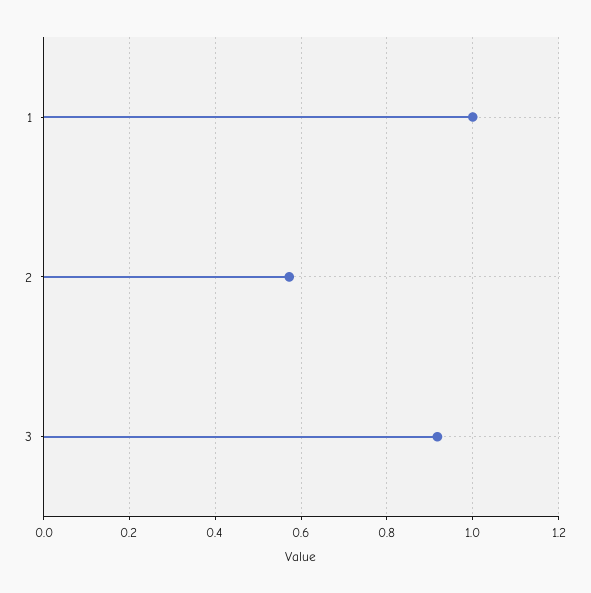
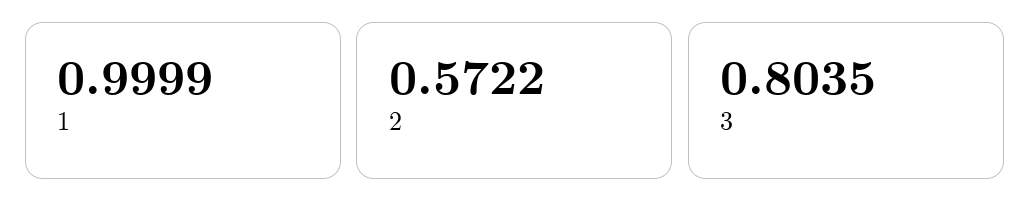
3: 0.92 -> 0.8035

